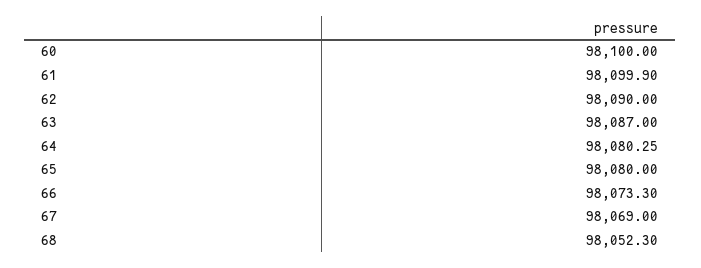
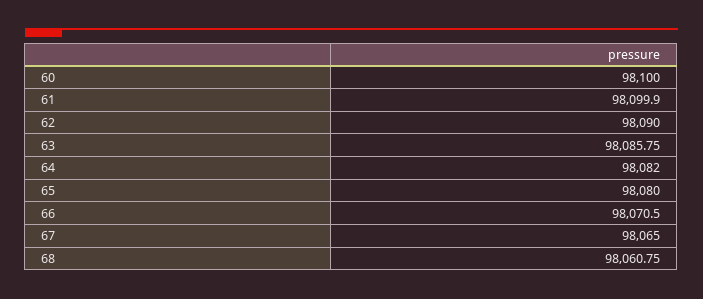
63: 98087 -> 98085.75
64: 98080.25 -> 98082
66: 98073.3 -> 98070.5
67: 98069 -> 98065
68: 98052.3 -> 98060.75

